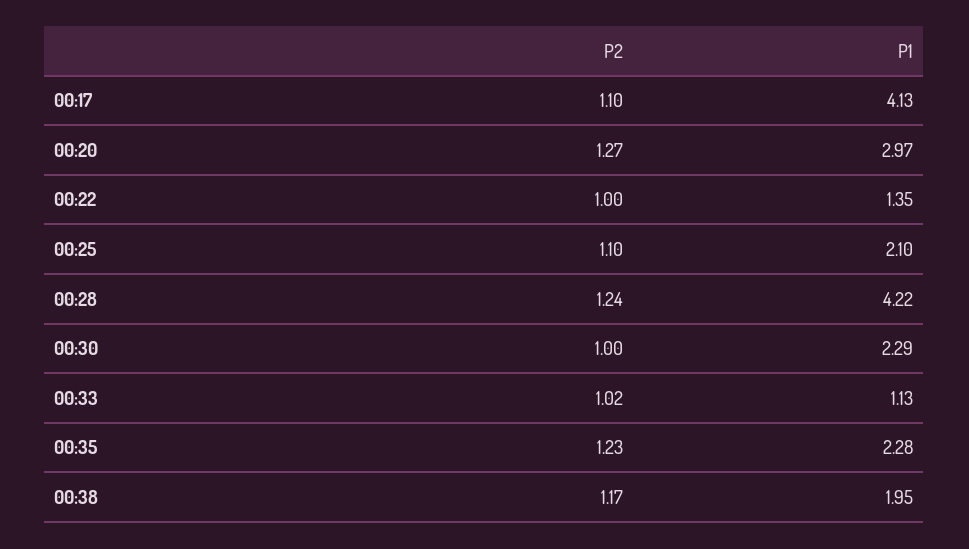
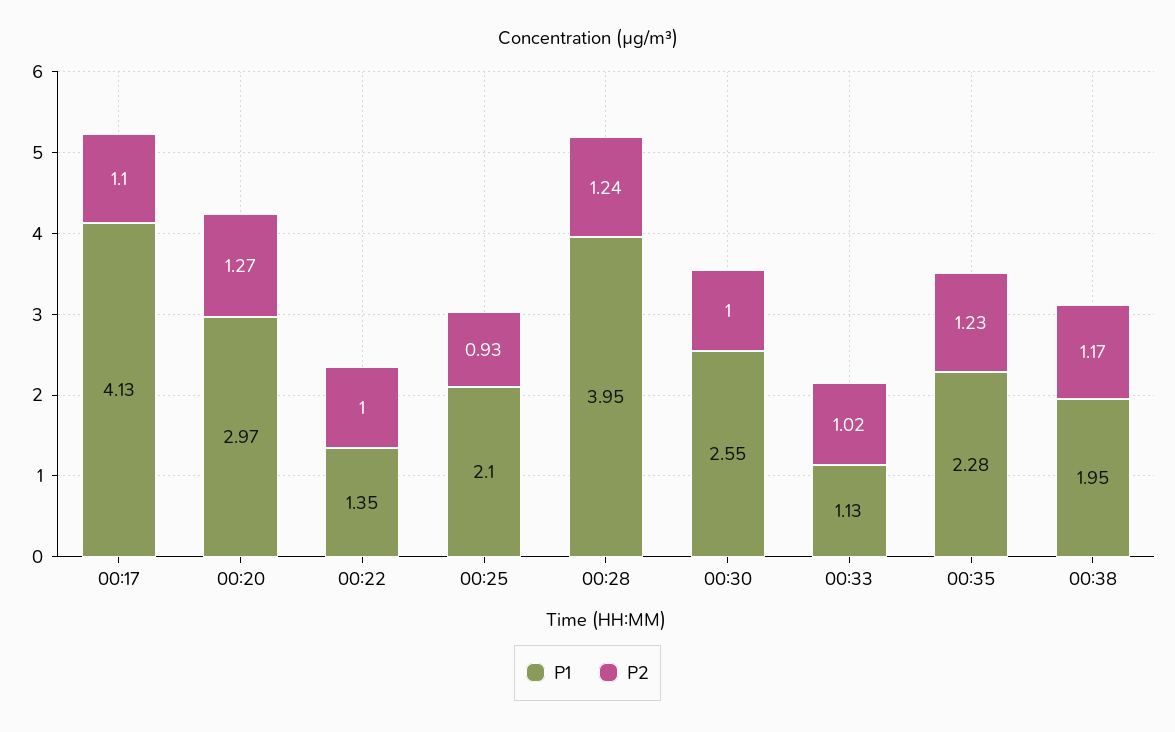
P2, 00:25: 1.1 -> 0.93
P1, 00:28: 4.22 -> 3.95
P1, 00:30: 2.29 -> 2.55

